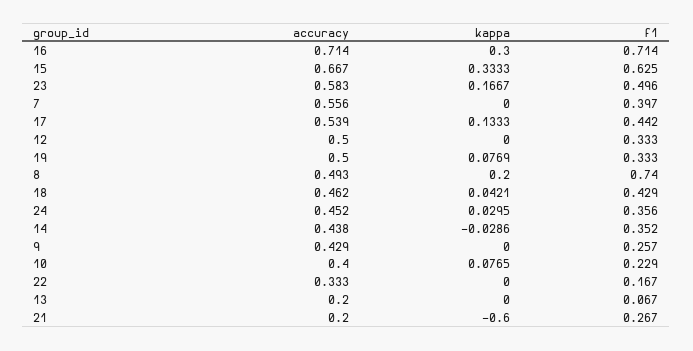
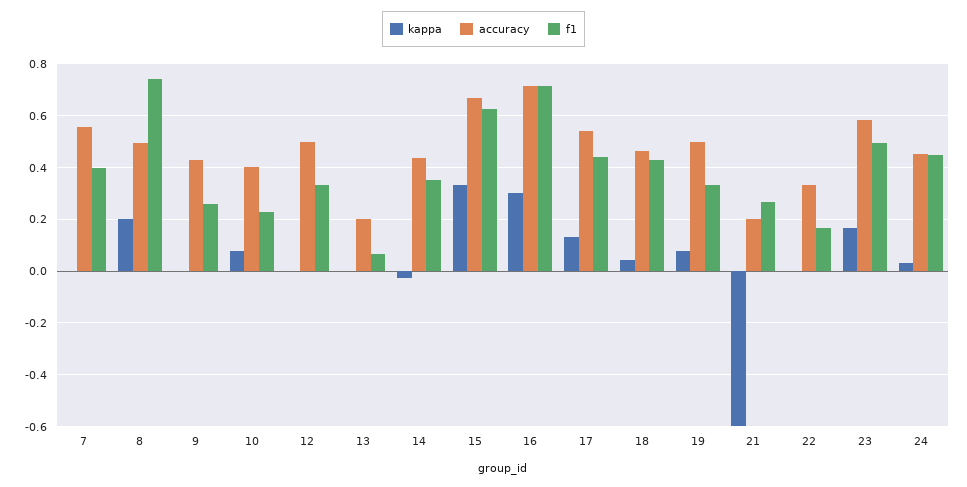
f1, 24: 0.356 -> 0.45

